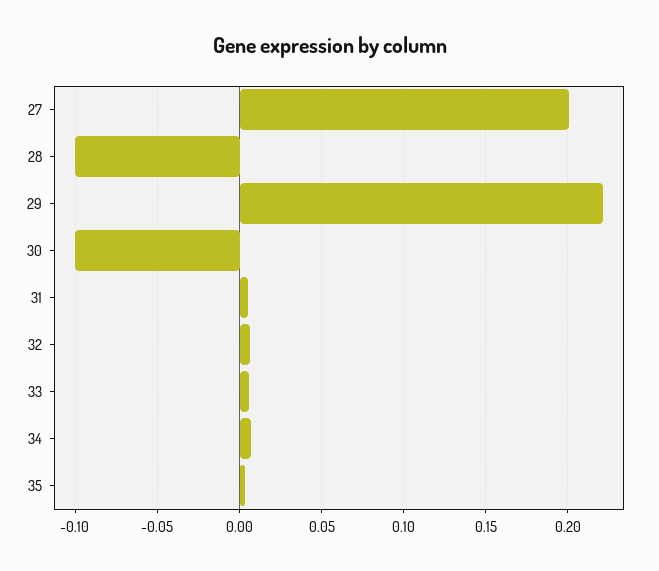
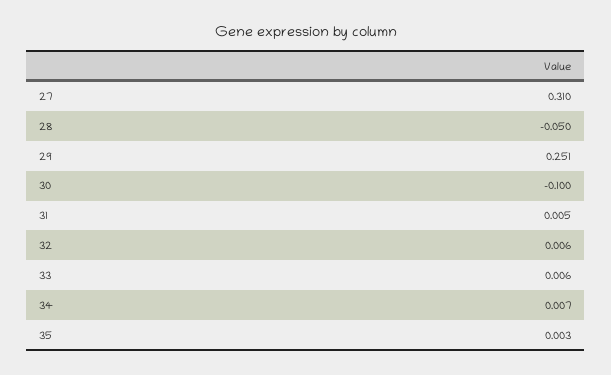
27: 0.2 -> 0.31
28: -0.1 -> -0.05
29: 0.22 -> 0.251

